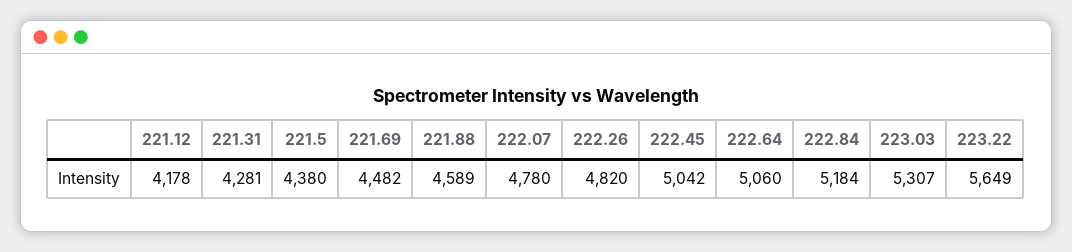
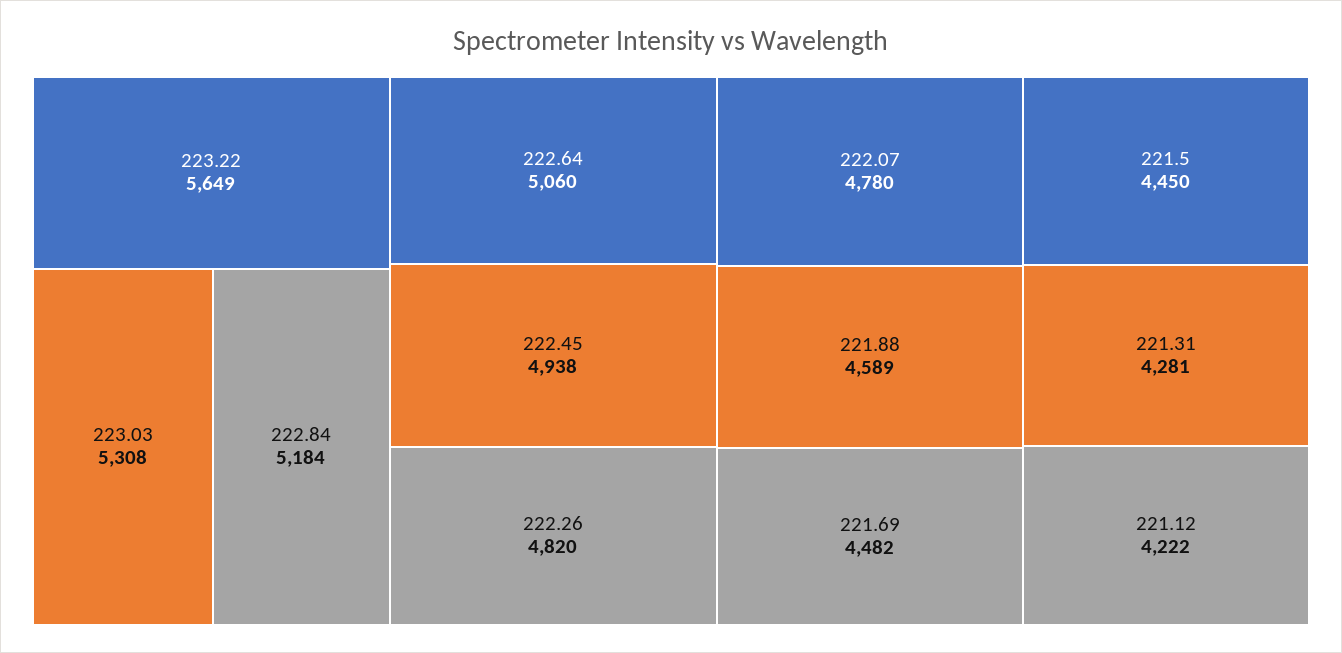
221.12: 4178 -> 4222
221.5: 4380 -> 4450
222.45: 5042 -> 4938
223.03: 5307 -> 5308

